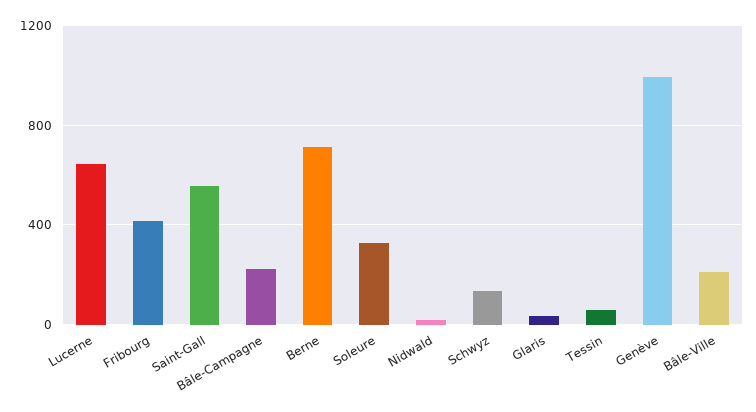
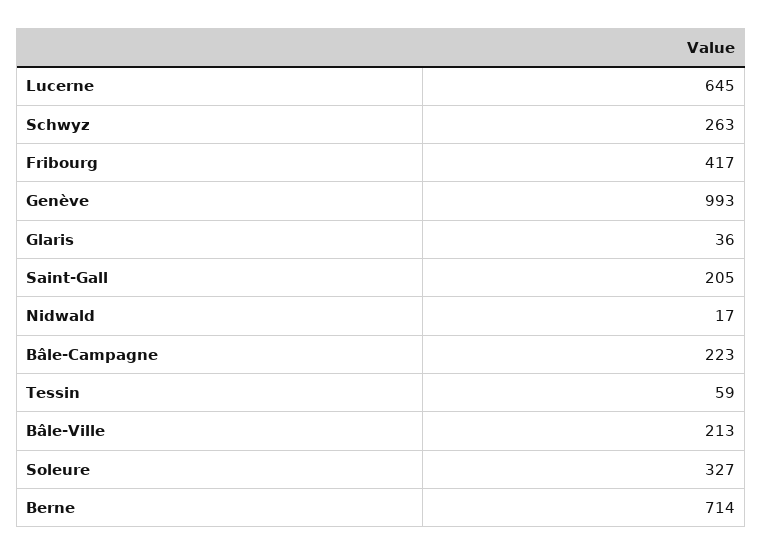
Saint-Gall: 550 -> 205
Schwyz: 150 -> 263

